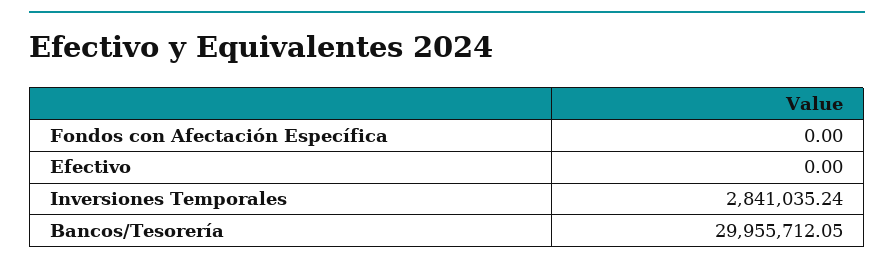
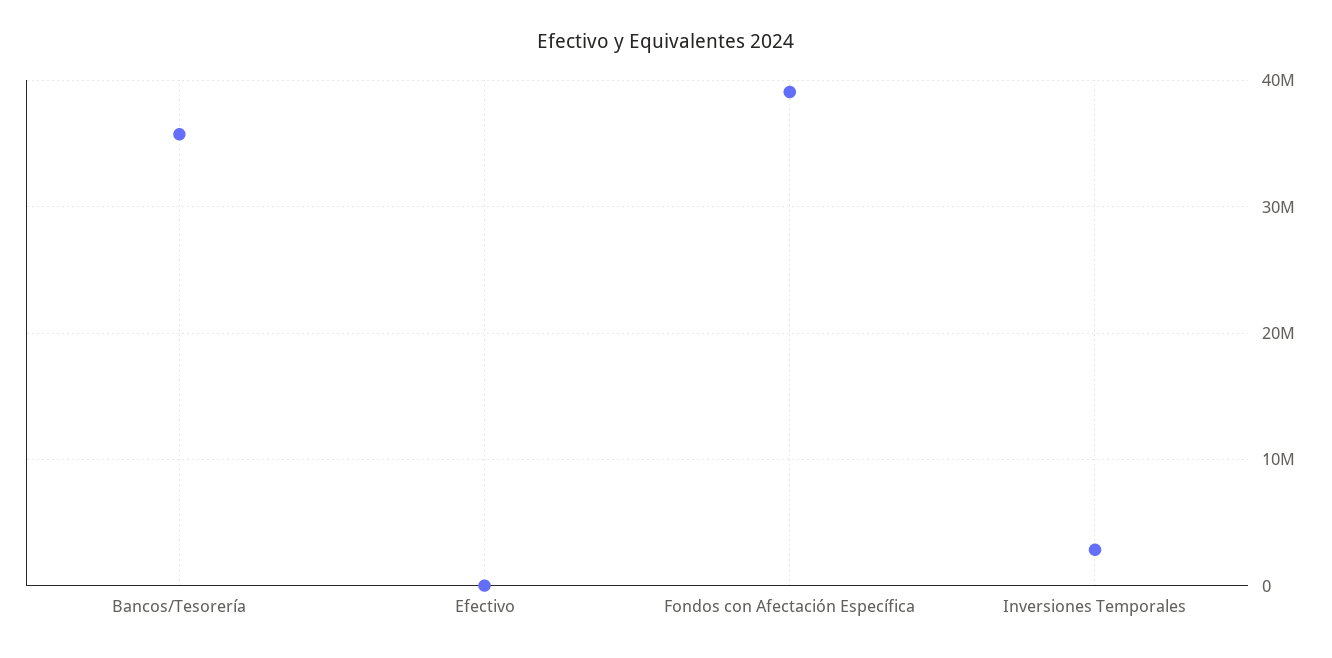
Fondos con Afectación Específica: 0 -> 39000000
Bancos/Tesorería: 29955712.05 -> 36000000

